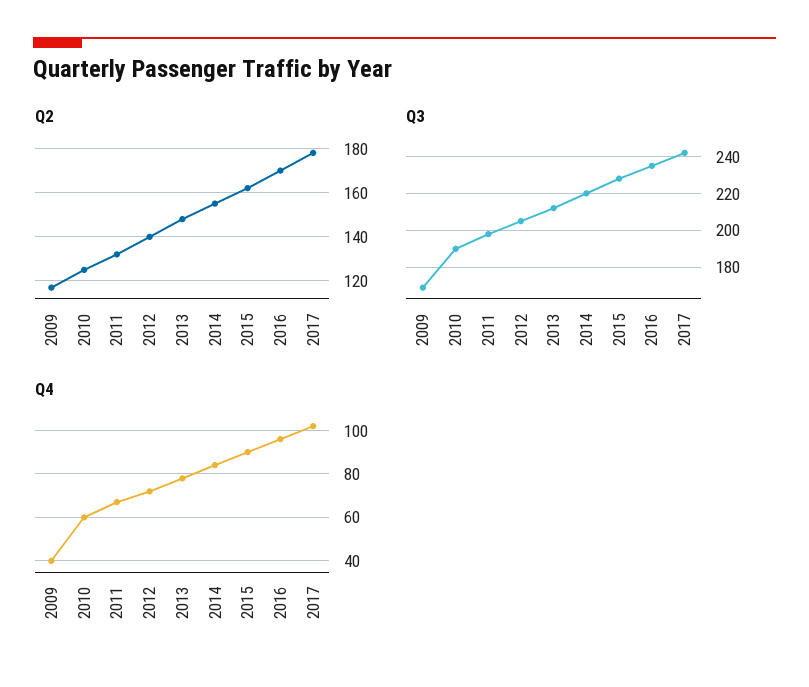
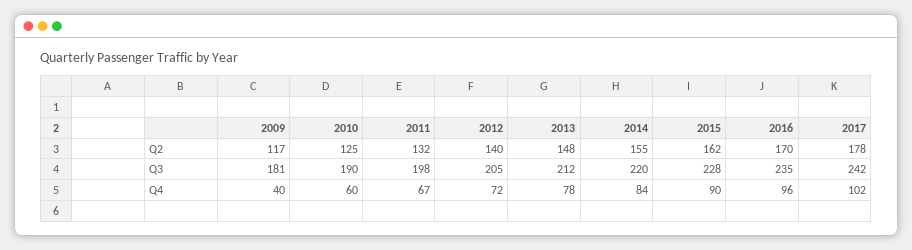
Q3, 2009: 170 -> 181

